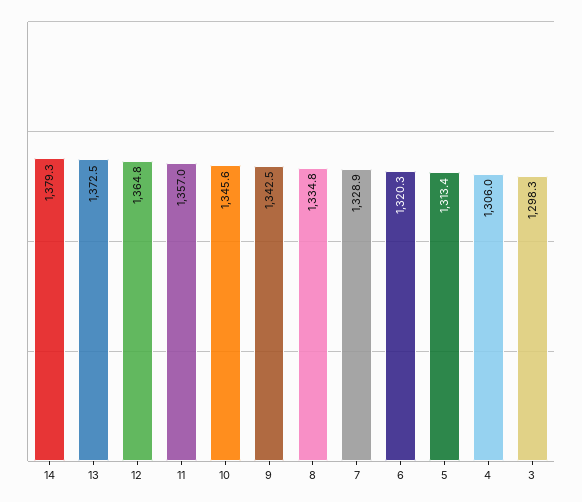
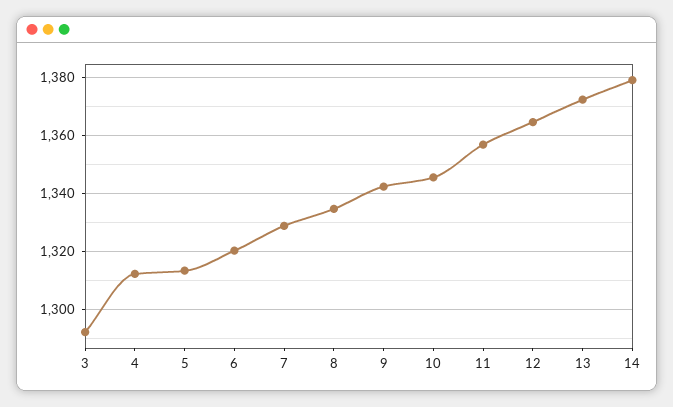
4: 1306 -> 1312.5
3: 1298.3 -> 1292.5

